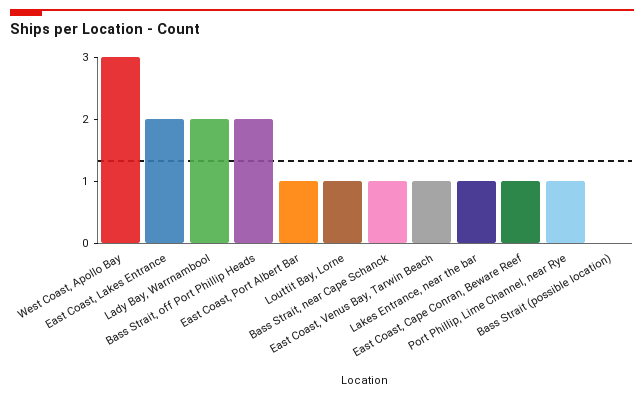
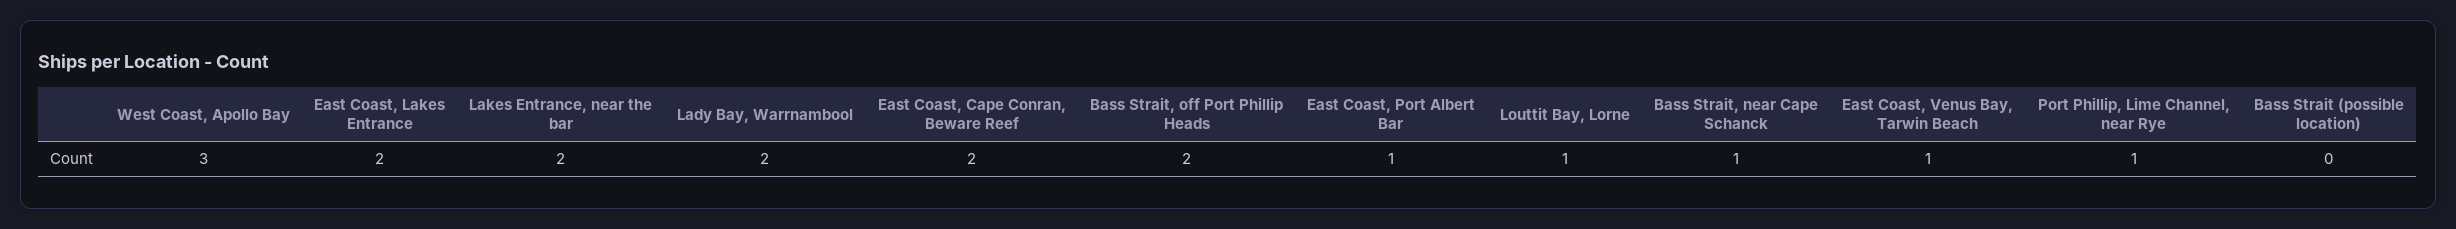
Lakes Entrance, near the bar: 1 -> 2
East Coast, Cape Conran, Beware Reef: 1 -> 2

